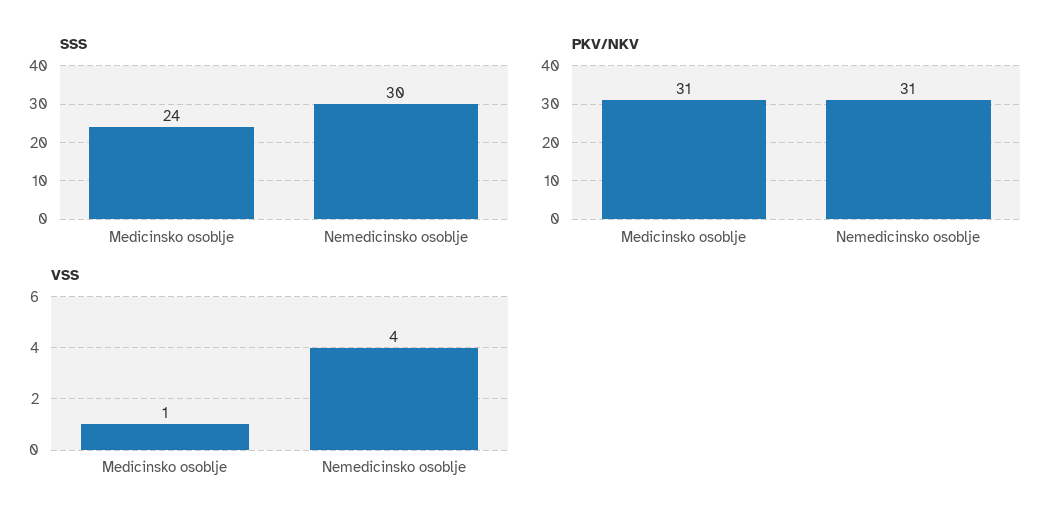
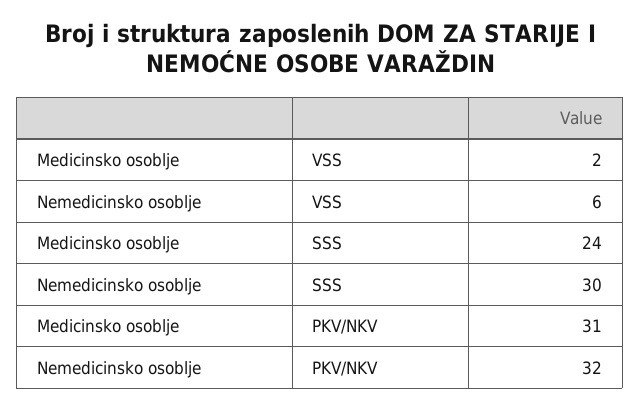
PKV/NKV, Nemedicinsko osoblje: 31 -> 32
VSS, Medicinsko osoblje: 1 -> 2
VSS, Nemedicinsko osoblje: 4 -> 6

